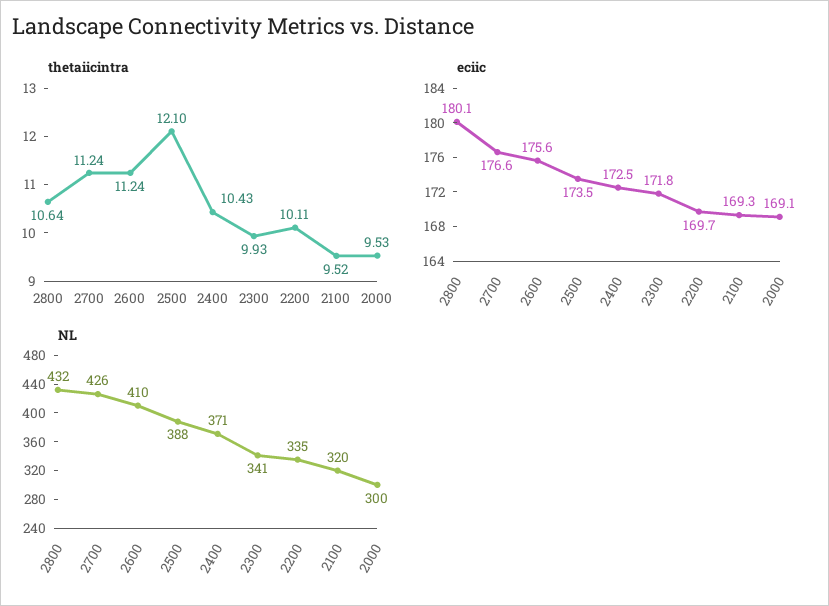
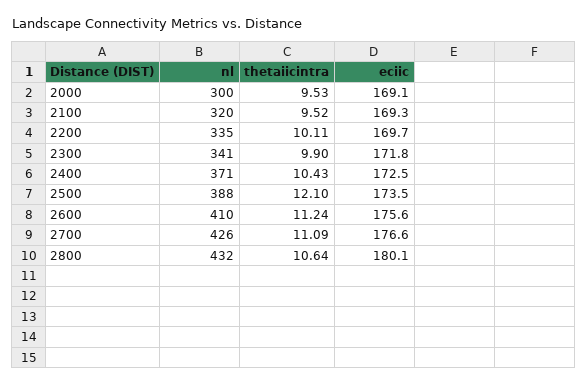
thetaiicintra, 2700: 11.24 -> 11.09
thetaiicintra, 2300: 9.93 -> 9.9

